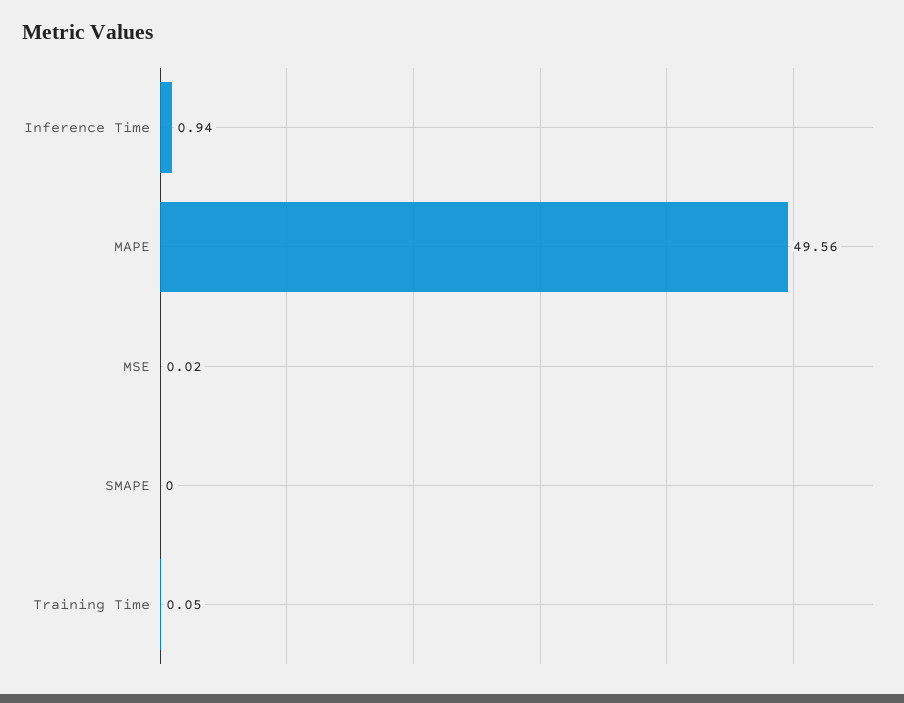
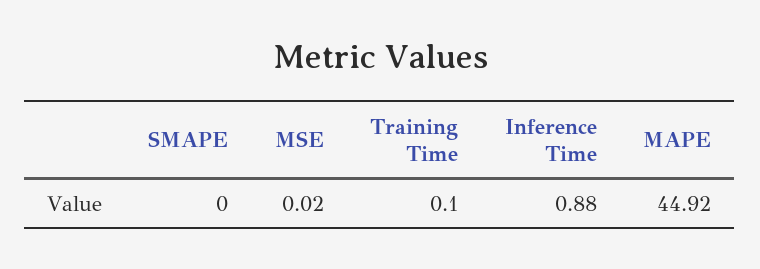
Inference Time: 0.94 -> 0.88
MAPE: 49.56 -> 44.92
Training Time: 0.05 -> 0.1

